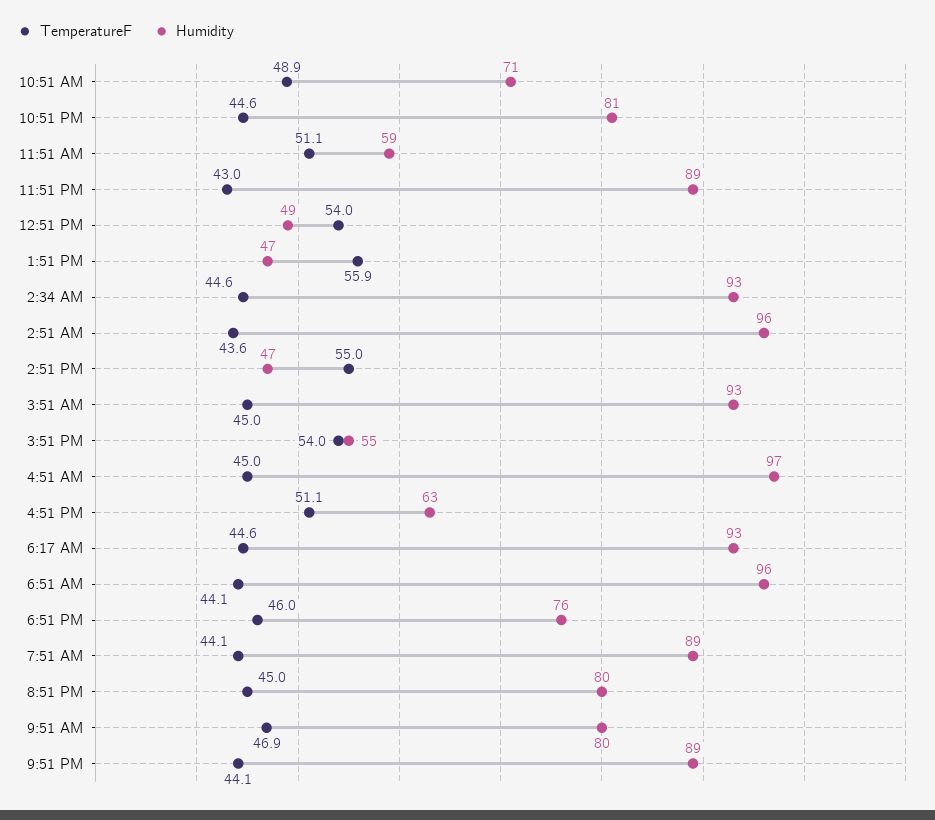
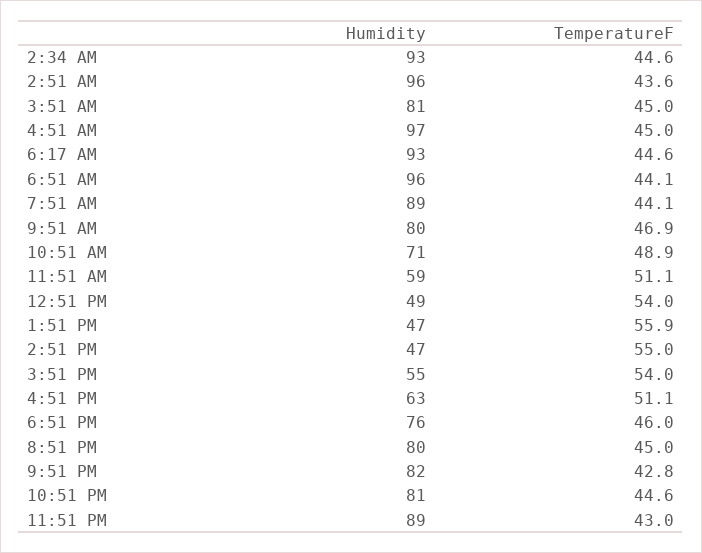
Humidity, 3:51 AM: 93 -> 81
TemperatureF, 9:51 PM: 44.1 -> 42.8
Humidity, 9:51 PM: 89 -> 82

